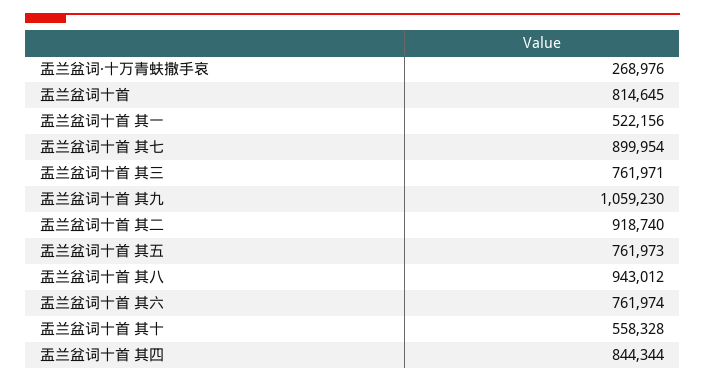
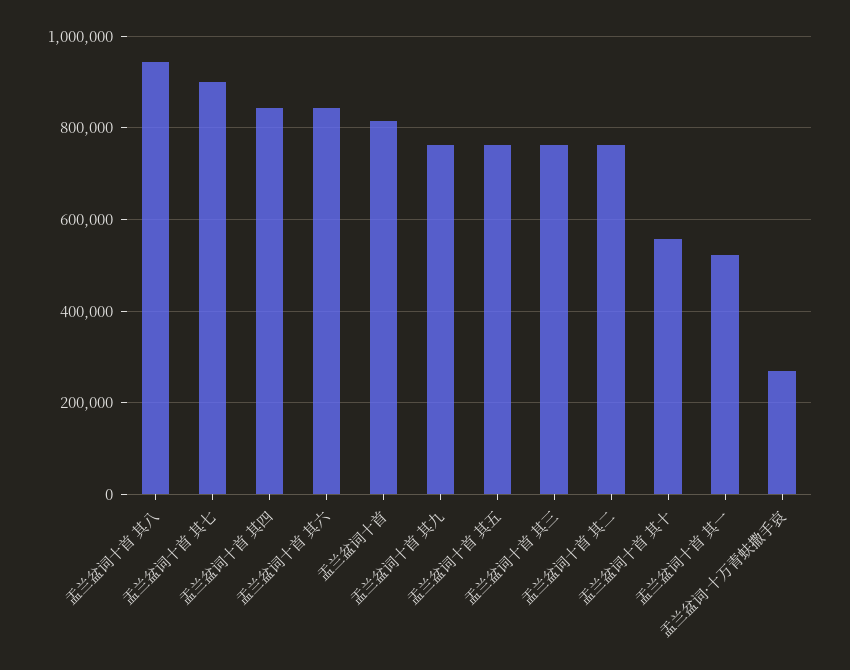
盂兰盆词十首 其九: 1059230 -> 760000
盂兰盆词十首 其二: 918740 -> 760000
盂兰盆词十首 其六: 761974 -> 840000

